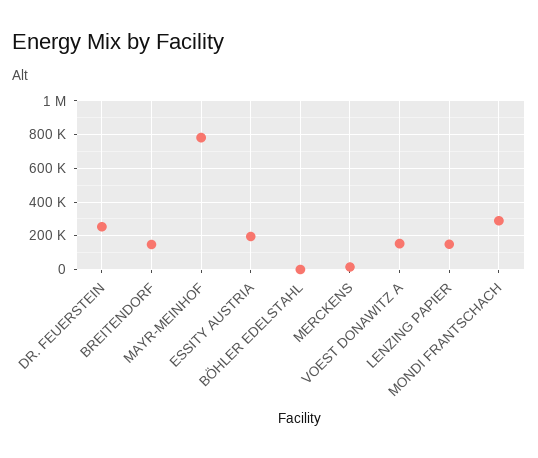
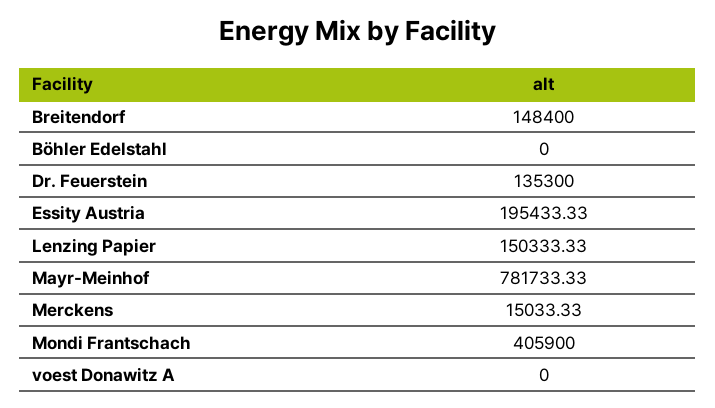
DR. FEUERSTEIN: 250000 -> 135300
VOEST DONAWITZ A: 150000 -> 0
MONDI FRANTSCHACH: 300000 -> 405900

